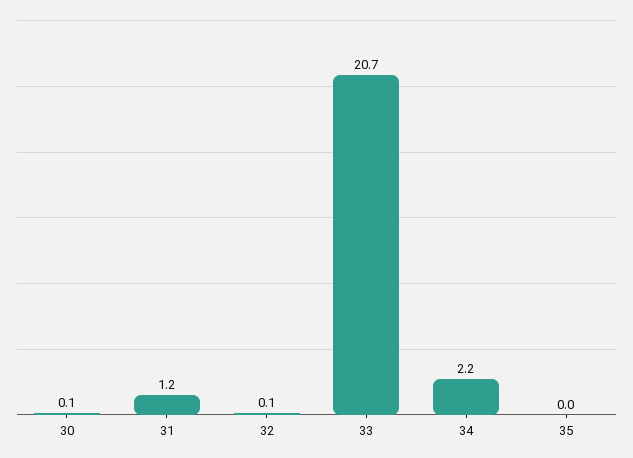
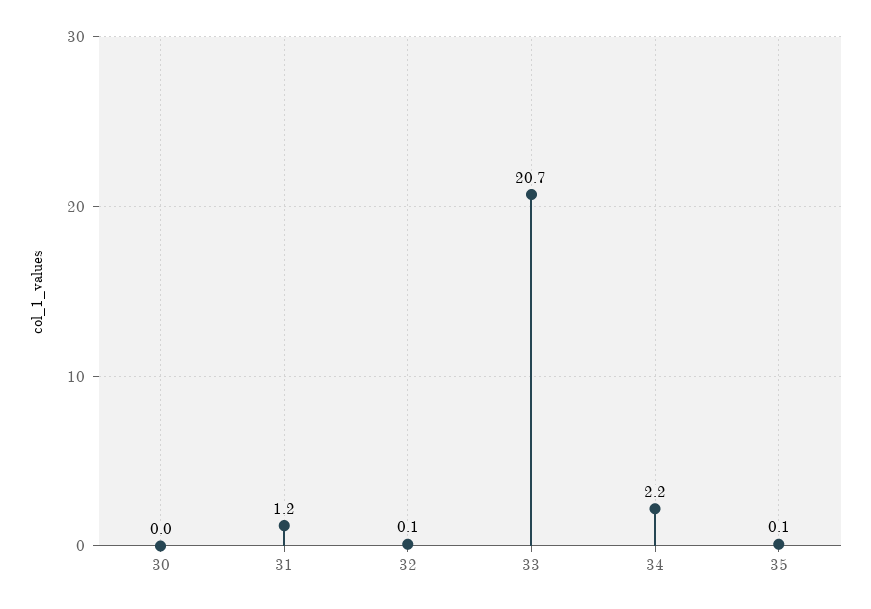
30: 0.1 -> 0
35: 0 -> 0.1

